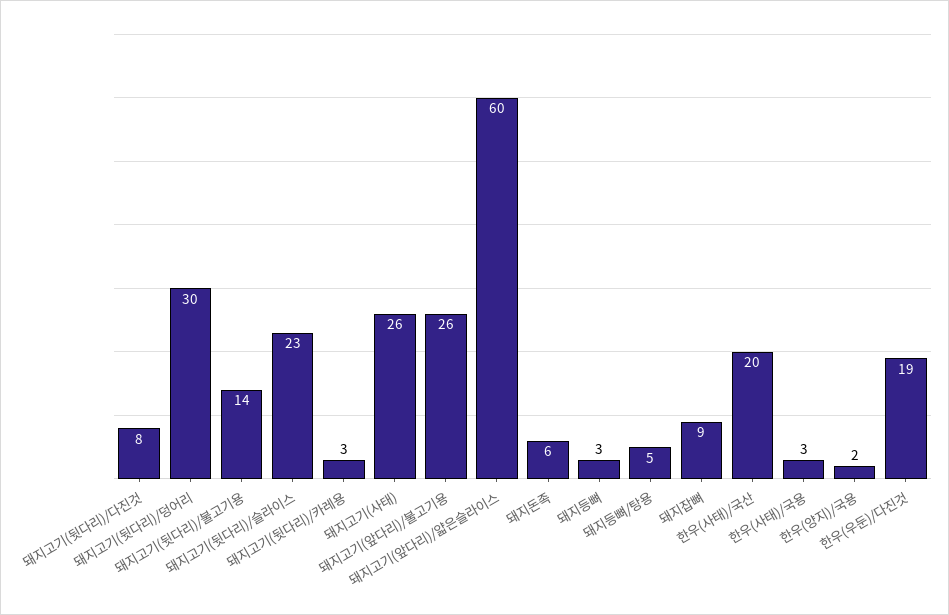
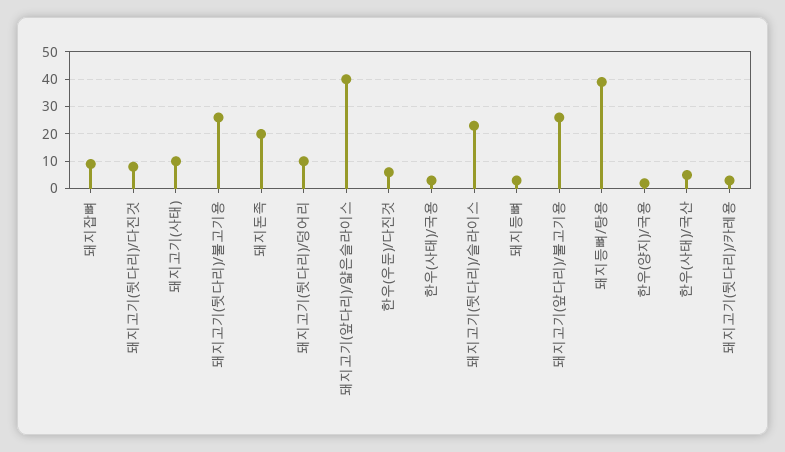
돼지고기(뒷다리)/덩어리: 30 -> 10
돼지고기(뒷다리)/불고기용: 14 -> 25
돼지고기(사태): 26 -> 10
돼지고기(앞다리)/얇은슬라이스: 60 -> 40
돼지돈족: 6 -> 20
돼지등뼈/탕용: 5 -> 40
한우(사태)/국산: 20 -> 5
한우(우둔)/다진것: 19 -> 5

